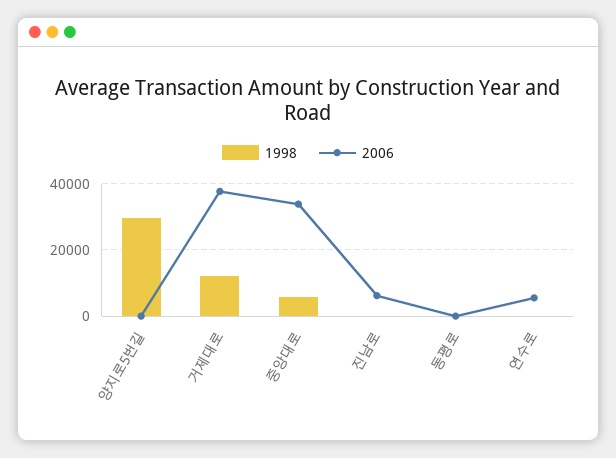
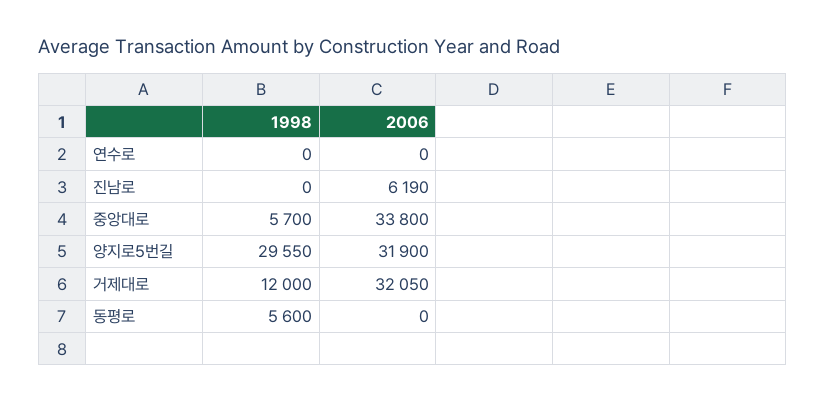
2006, 양지로5번길: 0 -> 31900
2006, 거제대로: 38000 -> 32050
1998, 동평로: 0 -> 5600
2006, 연수로: 6000 -> 0

